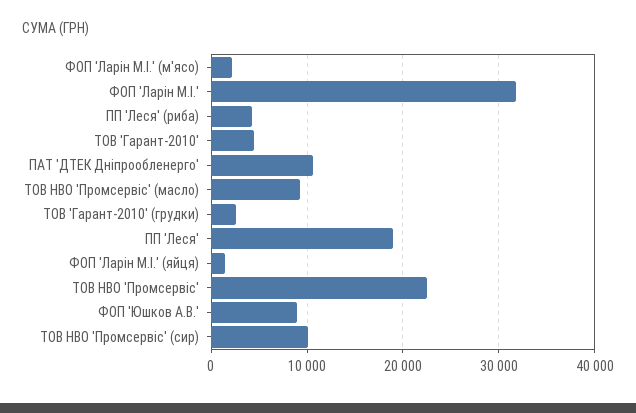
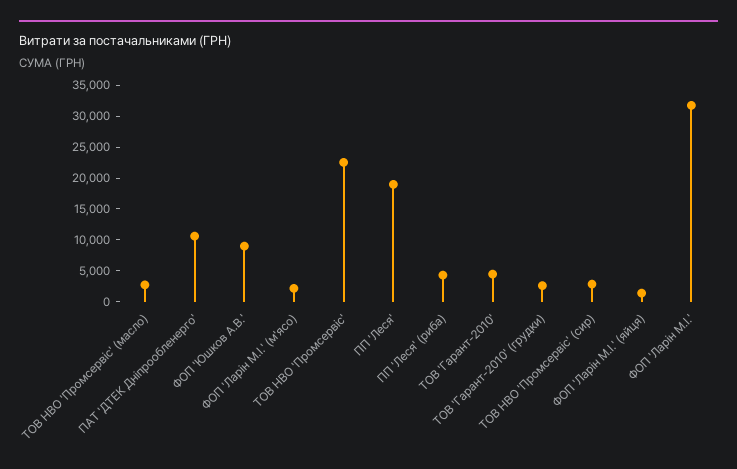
ТОВ НВО 'Промсервіс' (масло): 9000 -> 2500
ТОВ НВО 'Промсервіс' (сир): 10000 -> 2500

